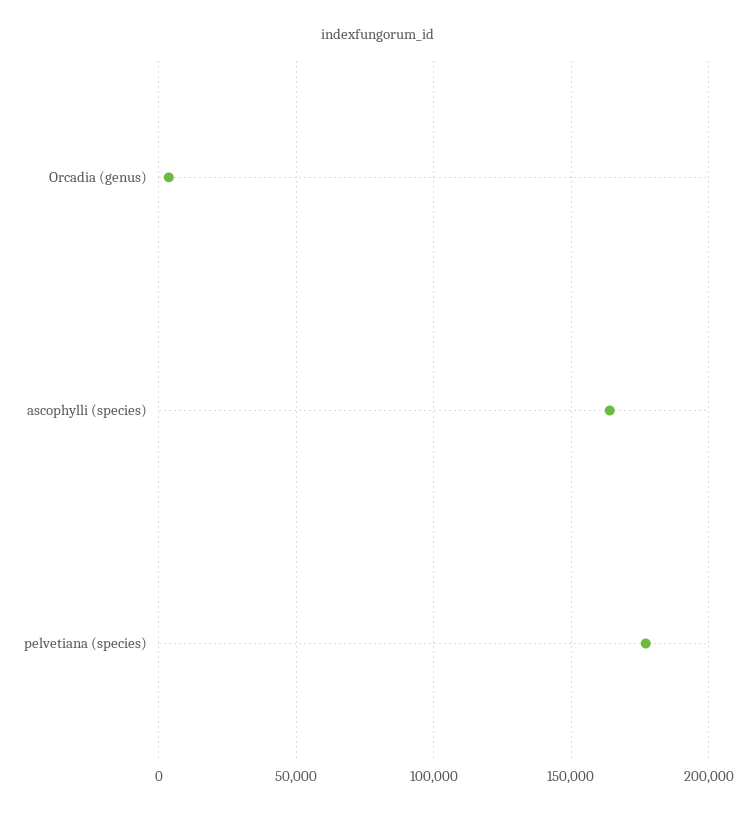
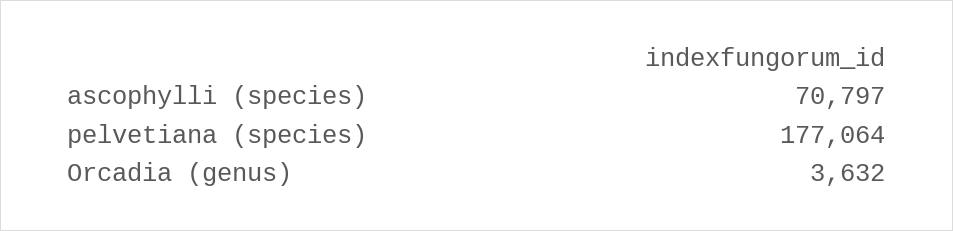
ascophylli (species): 165000 -> 70797

